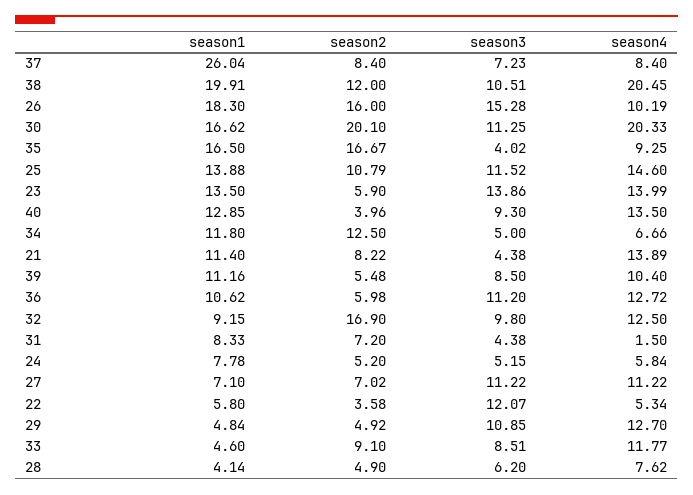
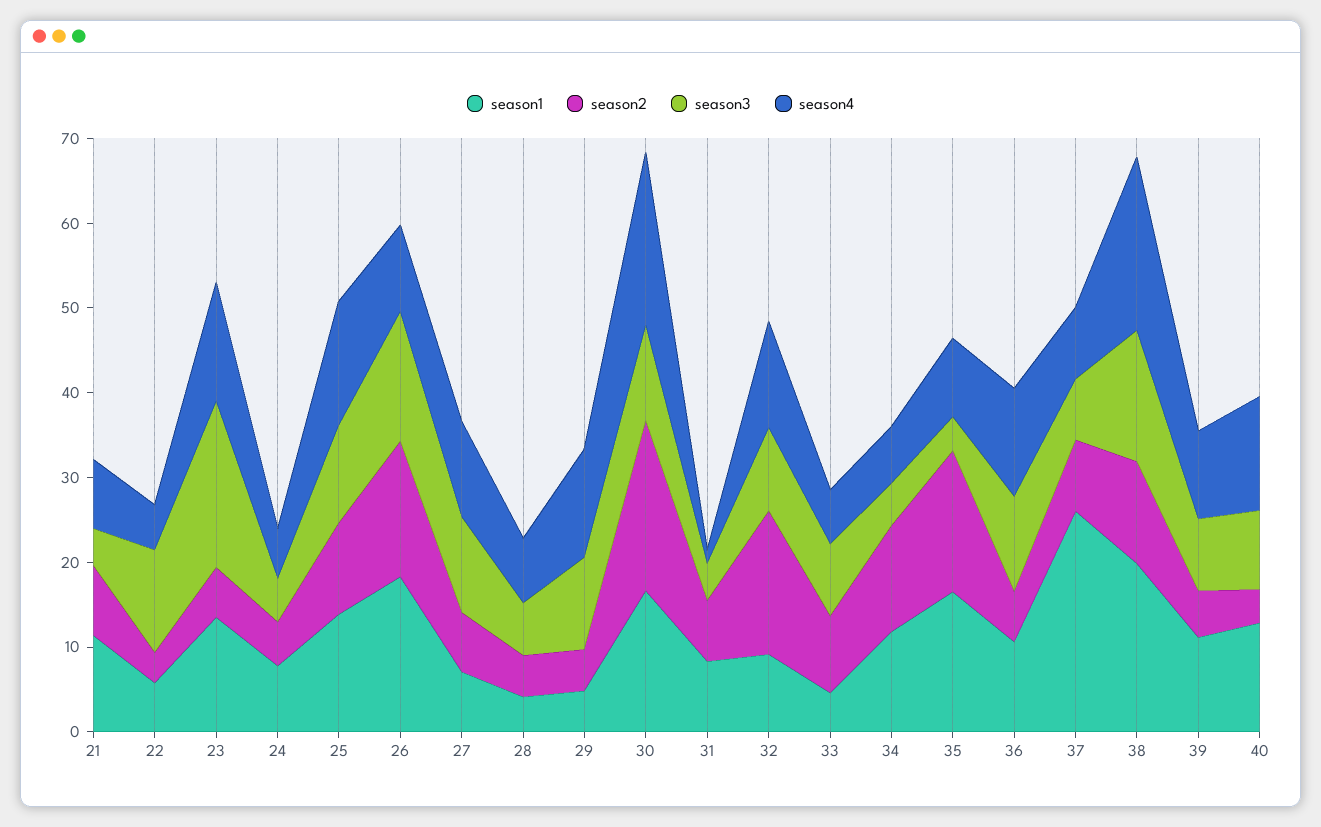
season3, 38: 10.51 -> 16
season3, 23: 13.86 -> 20
season4, 21: 13.89 -> 8
season4, 33: 11.77 -> 6

